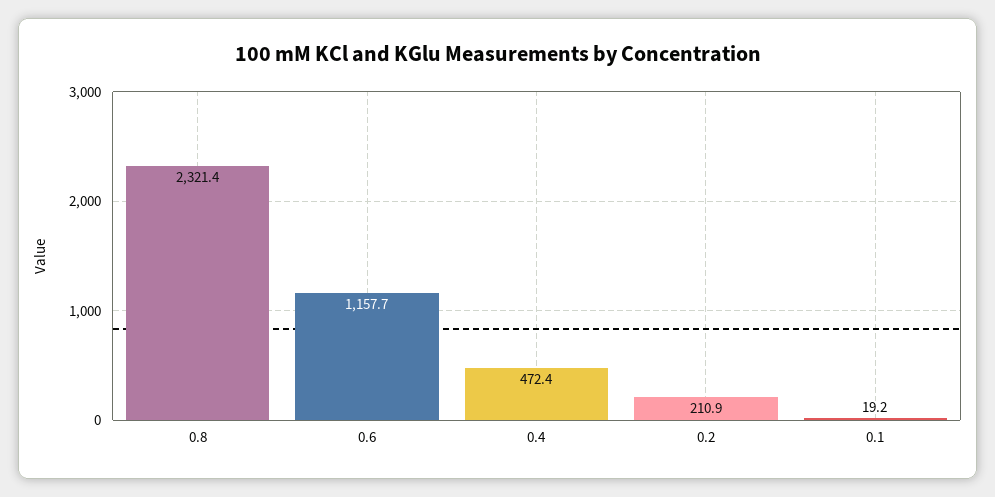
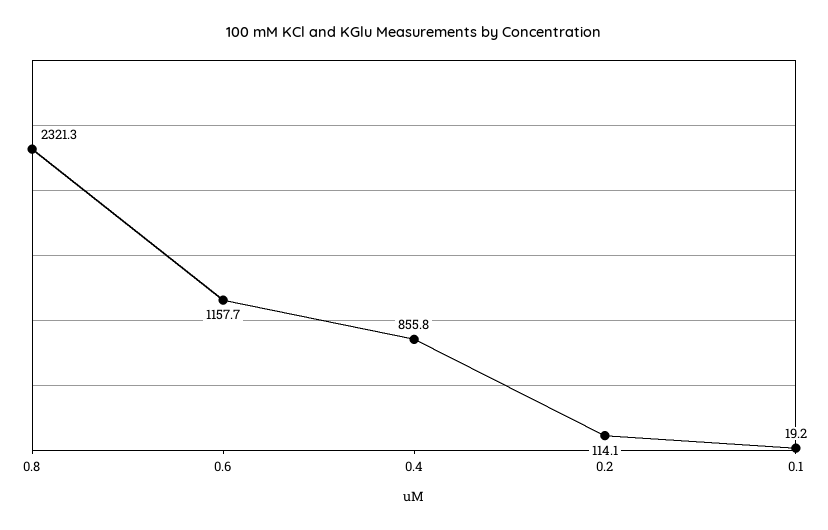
0.8: 2321.4 -> 2321.3
0.4: 472.4 -> 855.8
0.2: 210.9 -> 114.1

